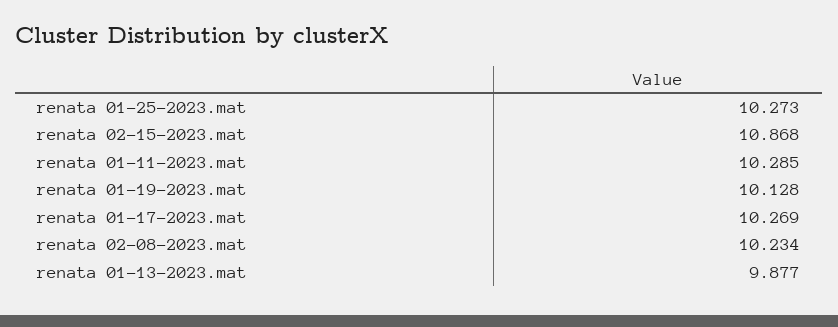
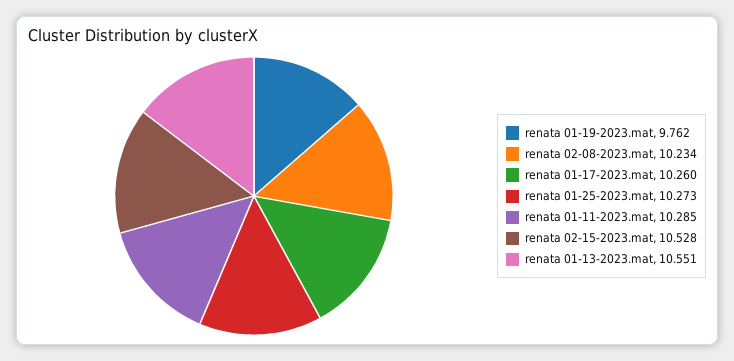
renata 02-15-2023.mat: 10.868 -> 10.528
renata 01-19-2023.mat: 10.128 -> 9.762
renata 01-17-2023.mat: 10.269 -> 10.26
renata 01-13-2023.mat: 9.877 -> 10.551

